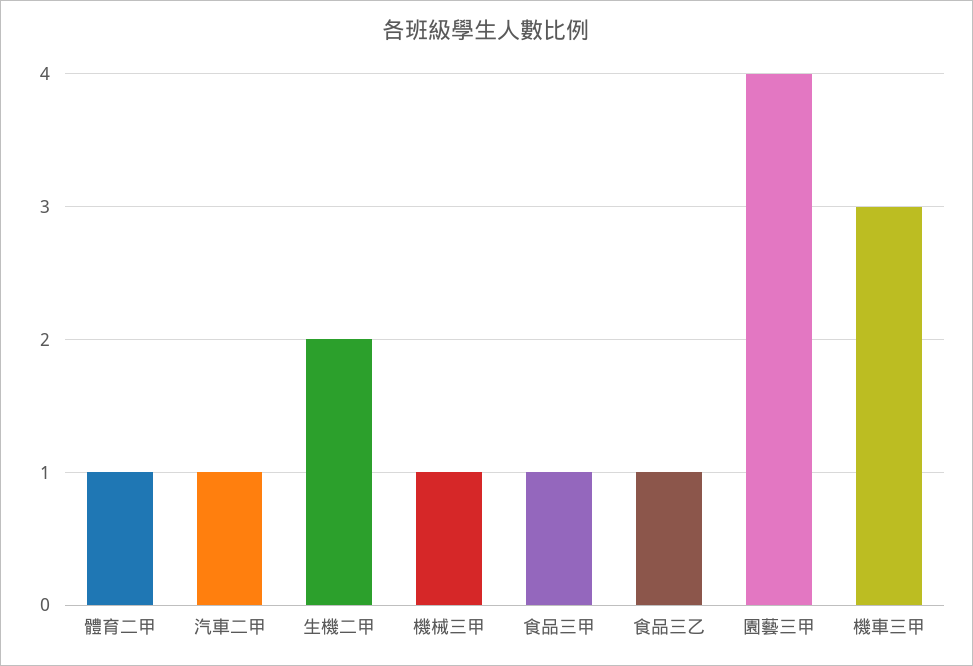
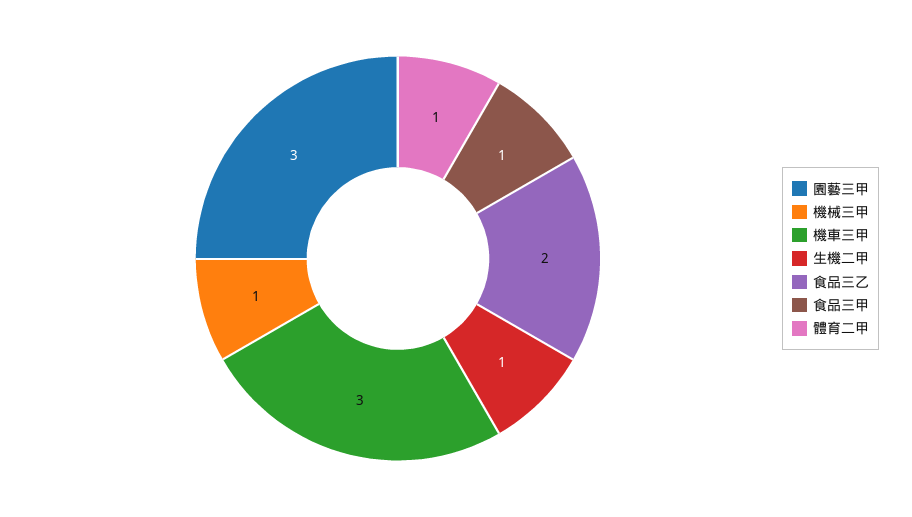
汽車二甲: 1 -> none
生機二甲: 2 -> 1
食品三乙: 1 -> 2
園藝三甲: 4 -> 3

